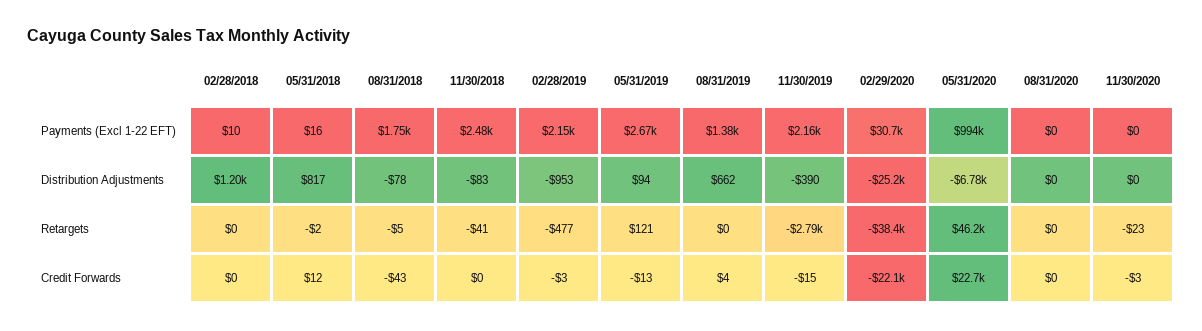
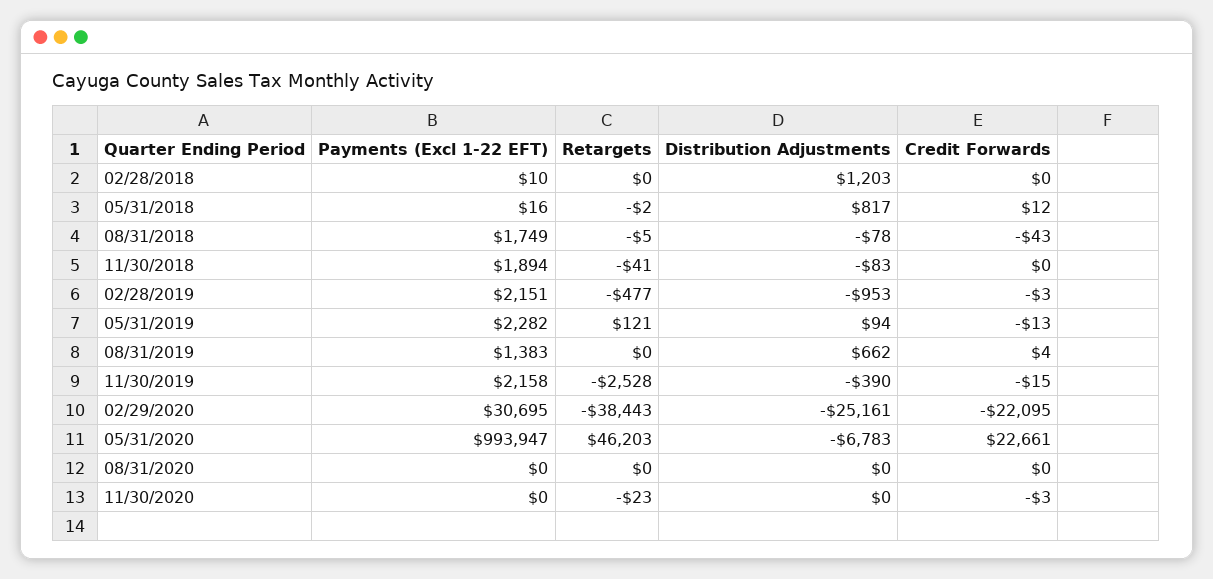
11/30/2018, Payments (Excl 1-22 EFT): 2480 -> 1894
05/31/2019, Payments (Excl 1-22 EFT): 2670 -> 2282
11/30/2019, Retargets: -2790 -> -2528

